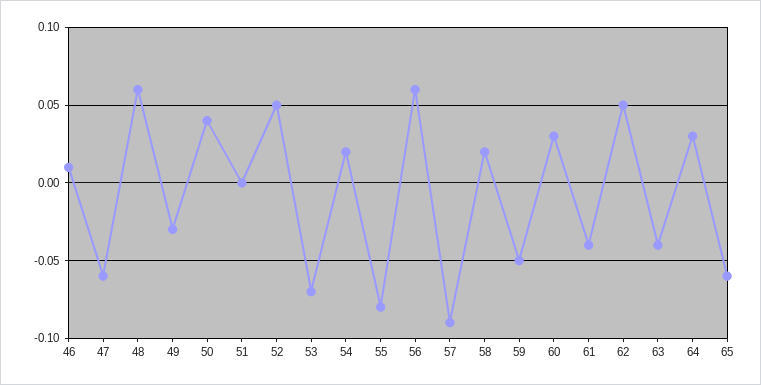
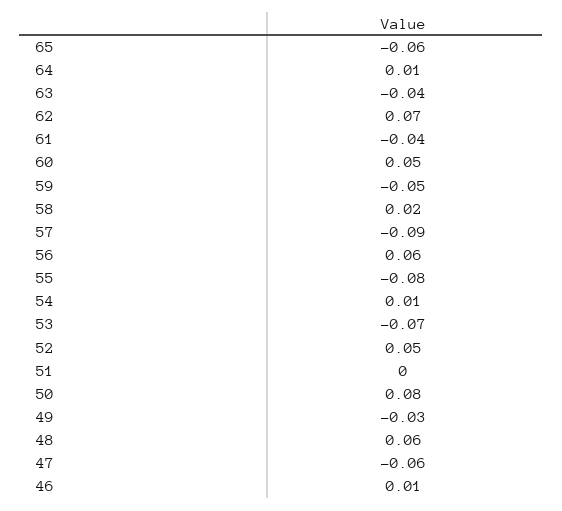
50: 0.04 -> 0.08
54: 0.02 -> 0.01
60: 0.03 -> 0.05
62: 0.05 -> 0.07
64: 0.03 -> 0.01

